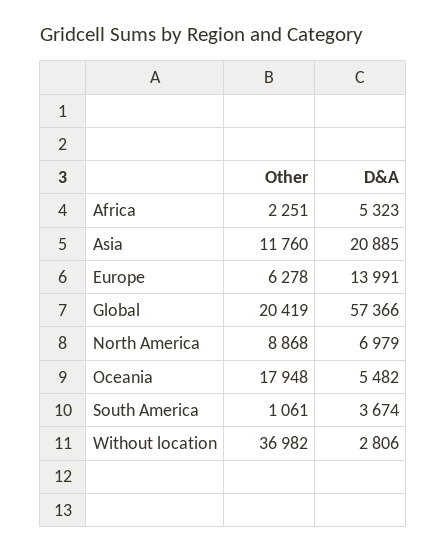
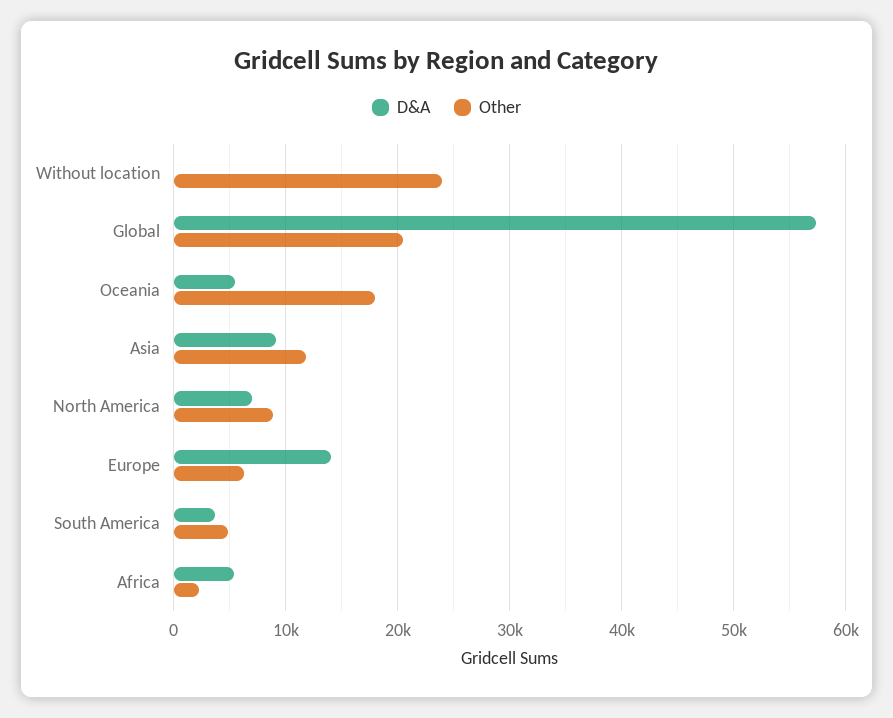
D&A, Asia: 20885 -> 9000
Other, South America: 1061 -> 5000
Other, Without location: 36982 -> 24000
D&A, Without location: 2806 -> 0

